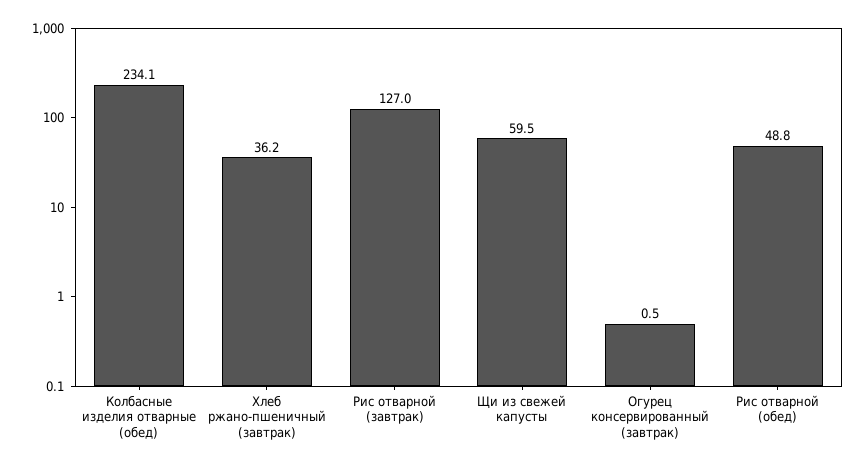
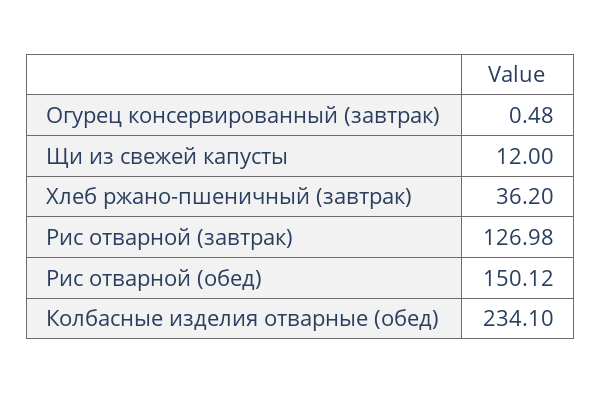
Щи из свежей капусты: 59.5 -> 12
Рис отварной (обед): 48.8 -> 150.12

